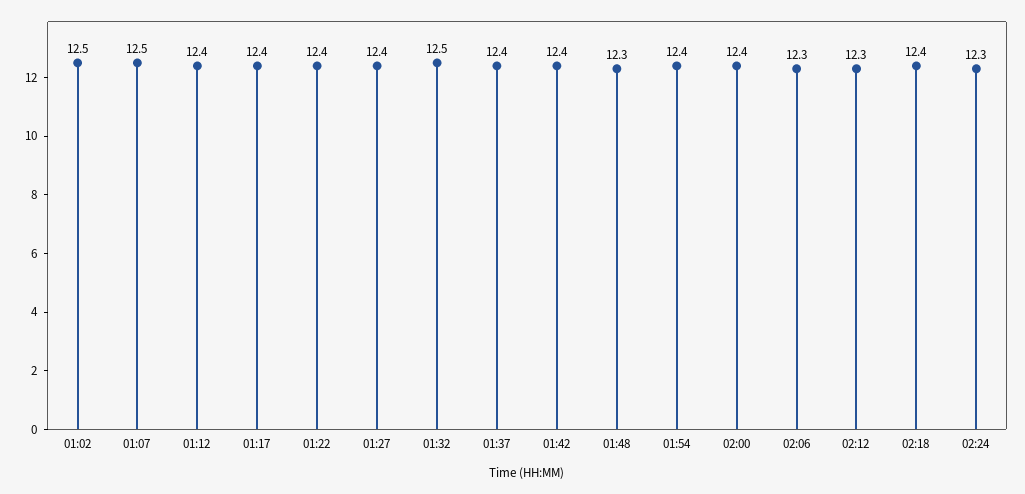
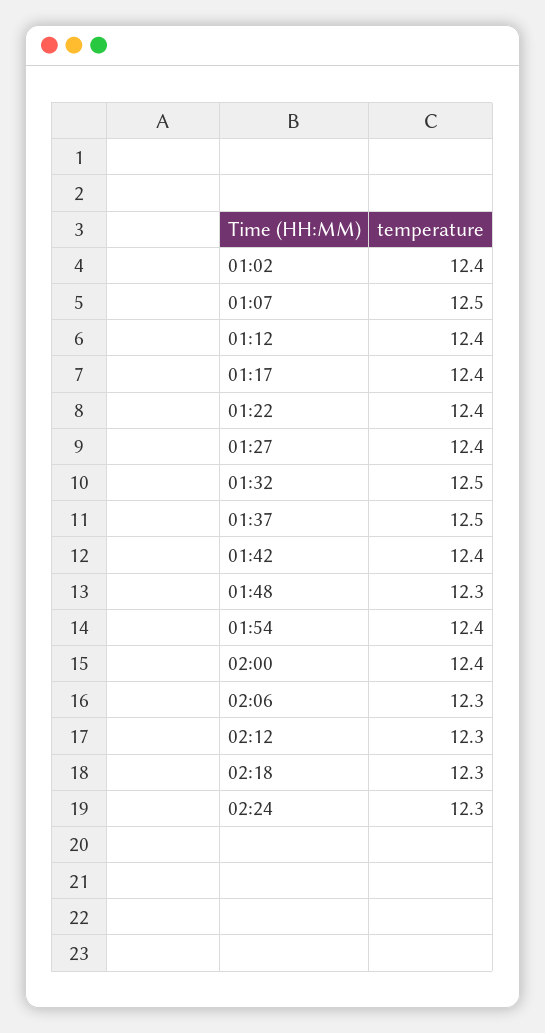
01:02: 12.5 -> 12.4
01:37: 12.4 -> 12.5
02:18: 12.4 -> 12.3

